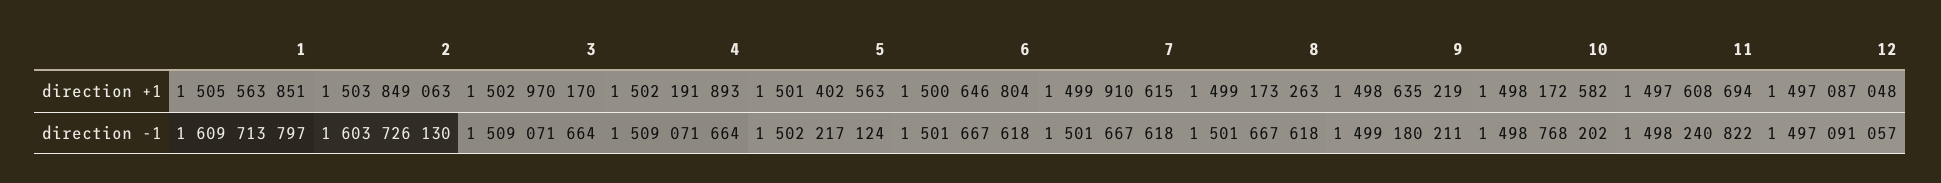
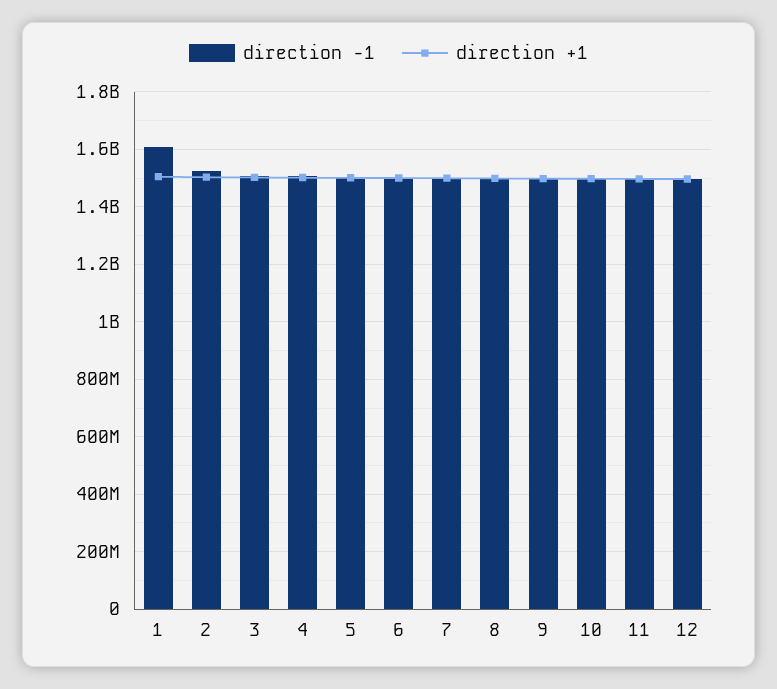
direction -1, 2: 1603726130 -> 1525000000

